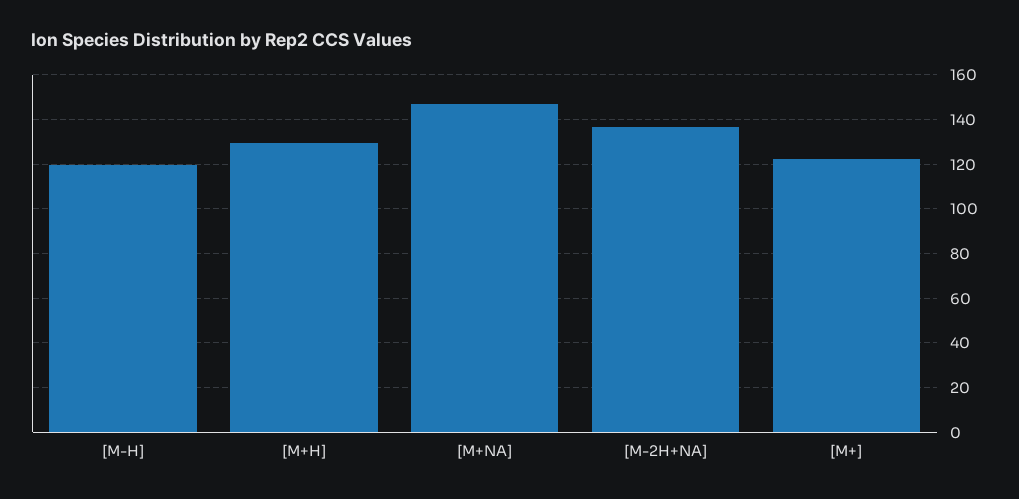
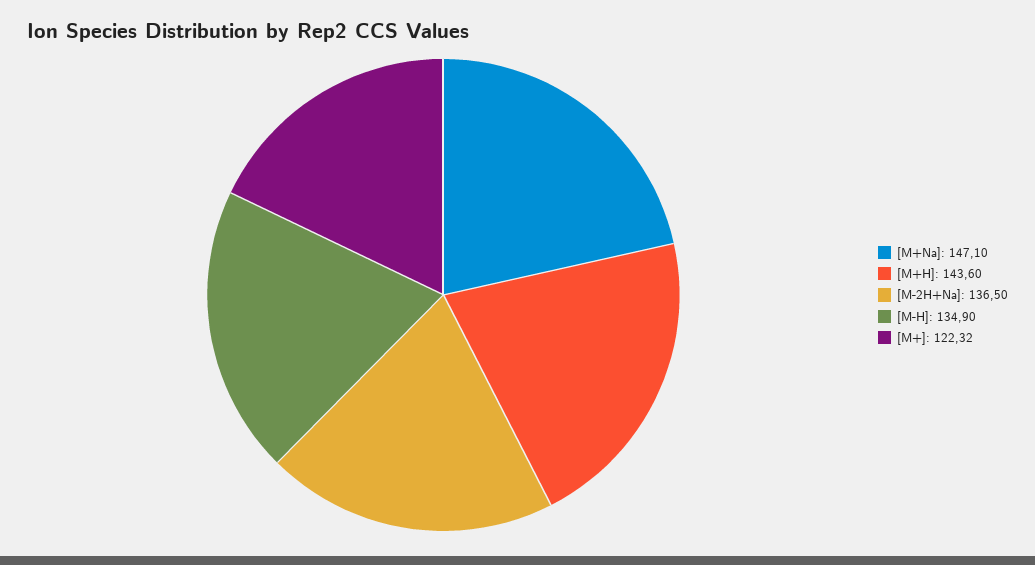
[M-H]: 120 -> 134.9
[M+H]: 130 -> 143.6

